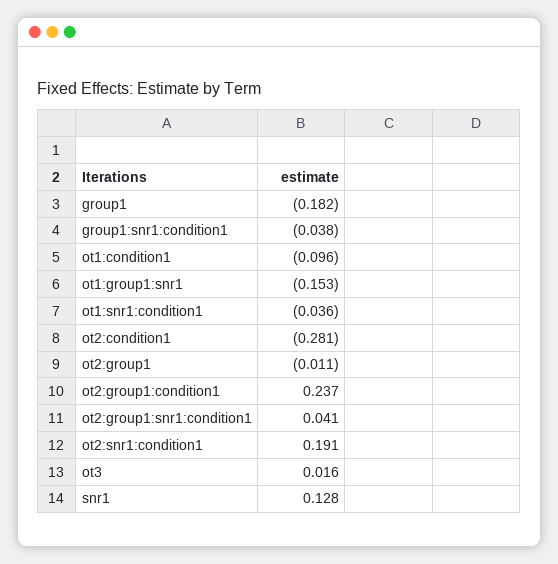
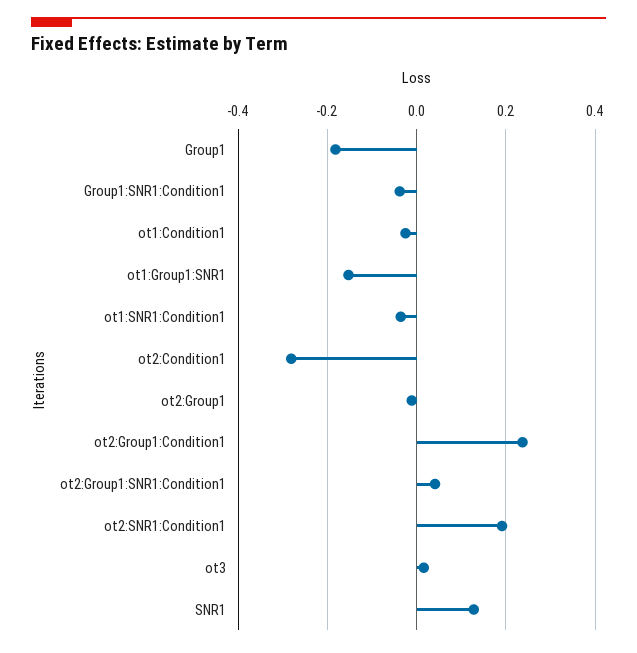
ot1:condition1: -0.096 -> -0.02

